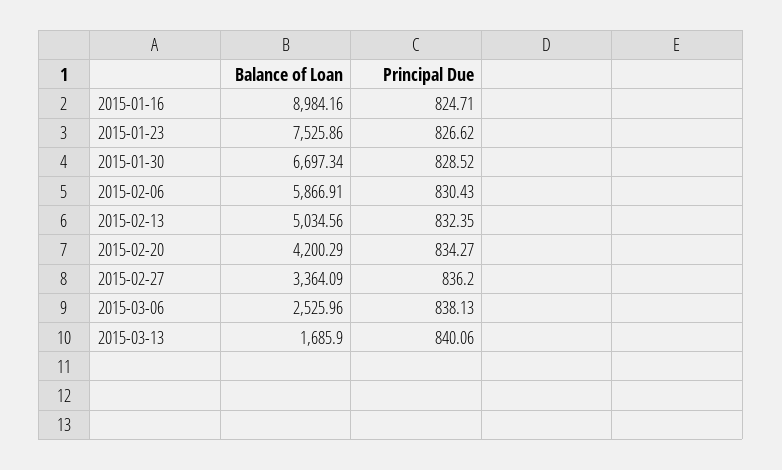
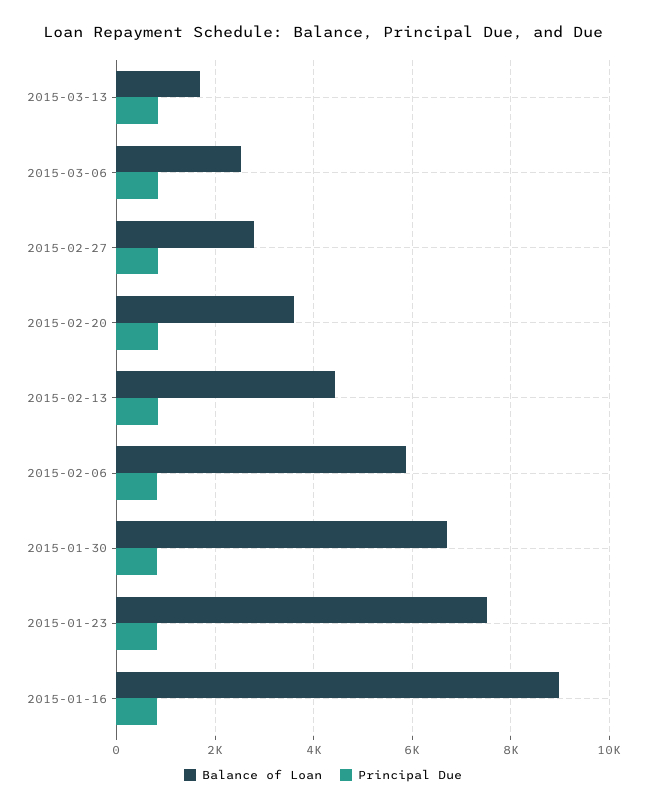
Balance of Loan, 2015-02-13: 5034.56 -> 4400
Balance of Loan, 2015-02-20: 4200.29 -> 3600
Balance of Loan, 2015-02-27: 3364.09 -> 2800

